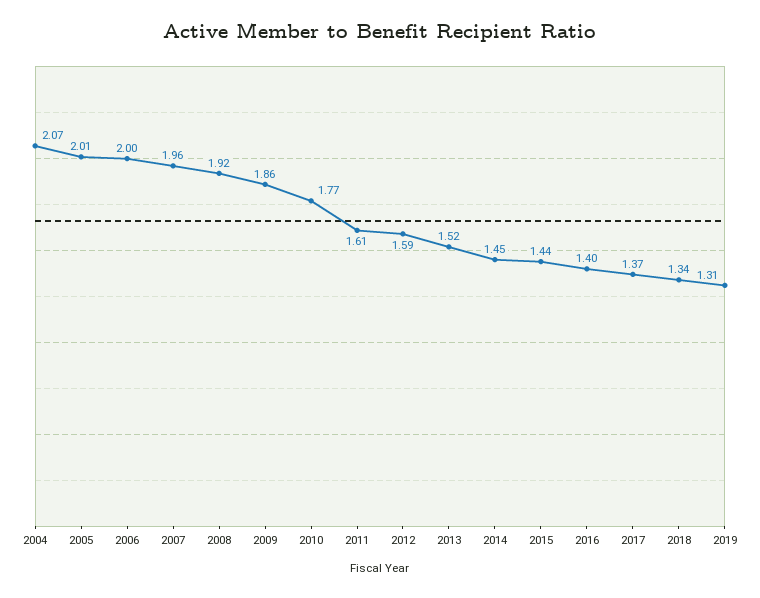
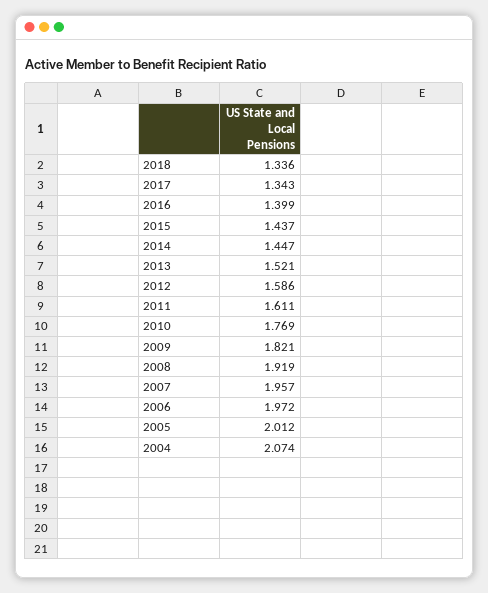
2006: 2 -> 1.972
2009: 1.86 -> 1.821
2017: 1.37 -> 1.343
2019: 1.31 -> none

